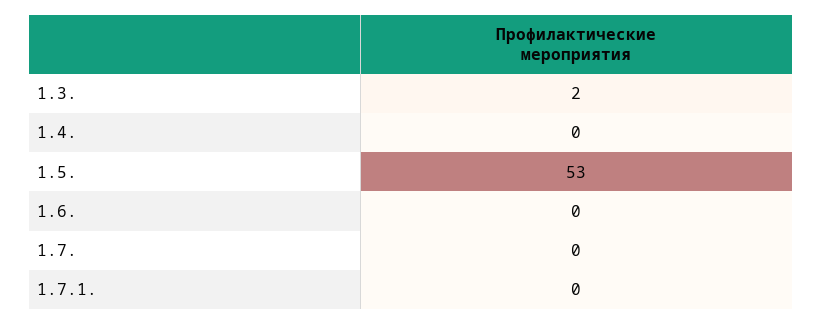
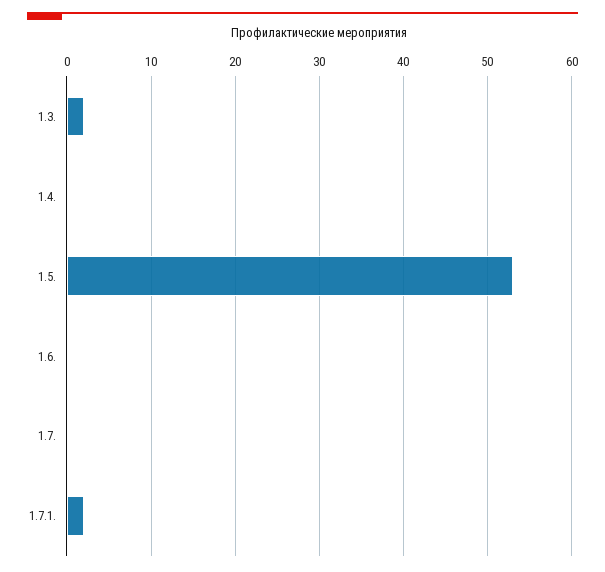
1.7.1.: 0 -> 2

